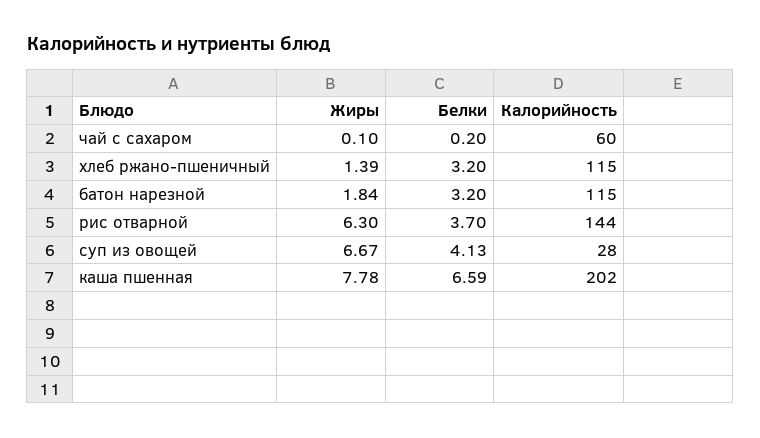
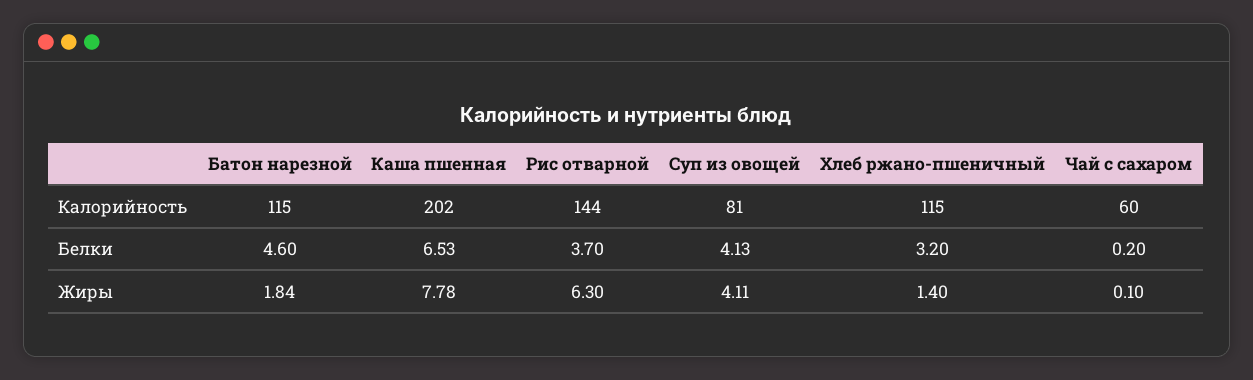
Жиры, хлеб ржано-пшеничный: 1.39 -> 1.4
Белки, батон нарезной: 3.2 -> 4.6
Жиры, суп из овощей: 6.67 -> 4.11
Калорийность, суп из овощей: 28 -> 81
Белки, каша пшенная: 6.59 -> 6.53

